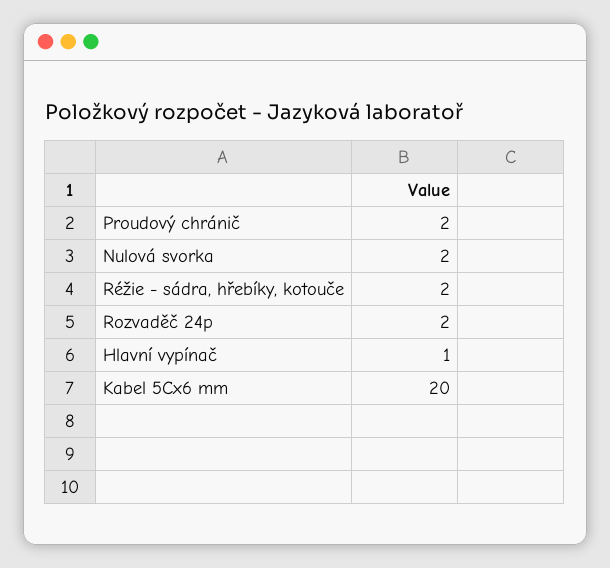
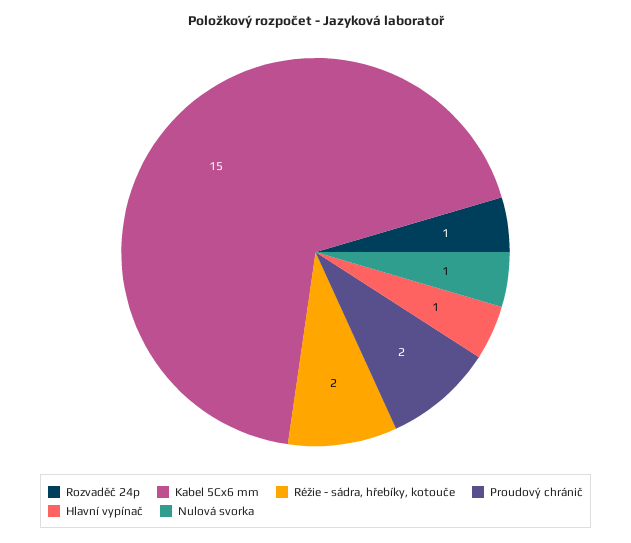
Nulová svorka: 2 -> 1
Rozvaděč 24p: 2 -> 1
Kabel 5Cx6 mm: 20 -> 15

